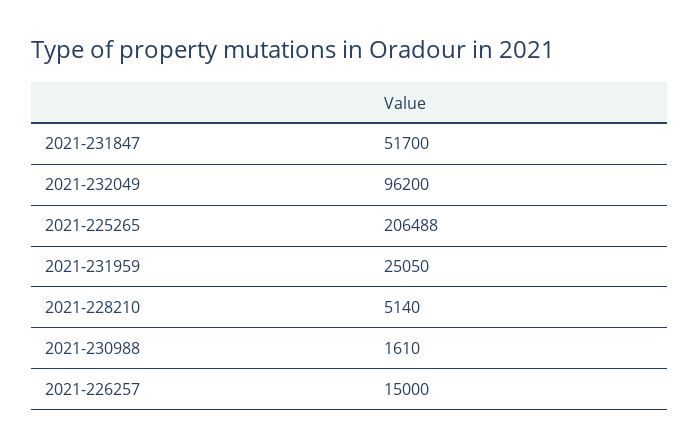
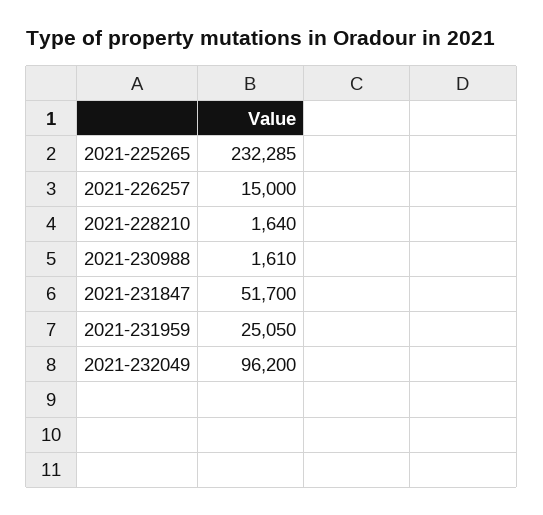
2021-225265: 206488 -> 232285
2021-228210: 5140 -> 1640

